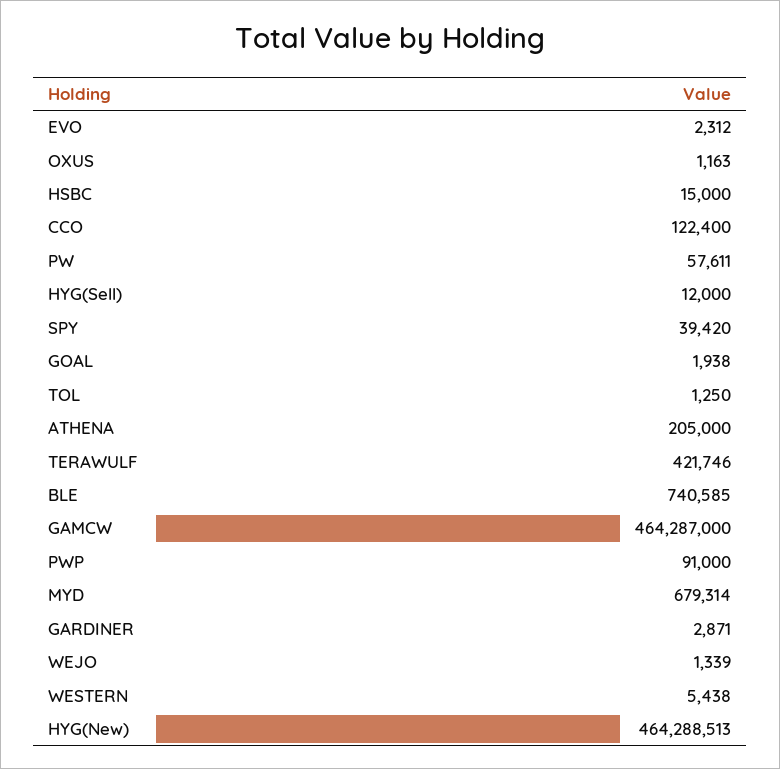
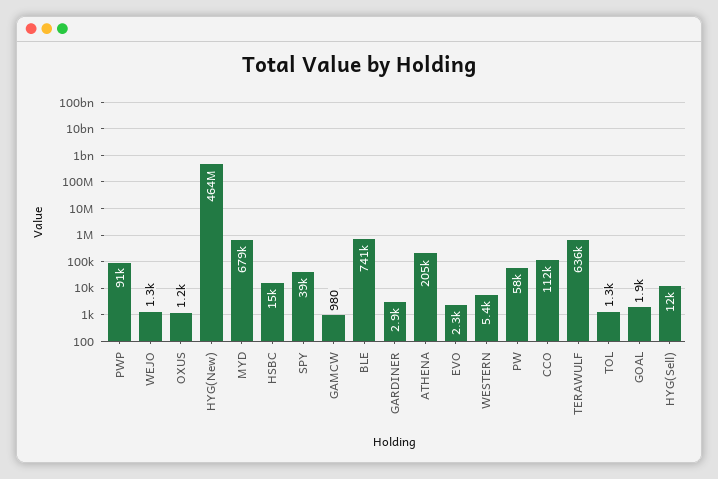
CCO: 122400 -> 112000
TERAWULF: 421746 -> 636000
GAMCW: 464287000 -> 980

